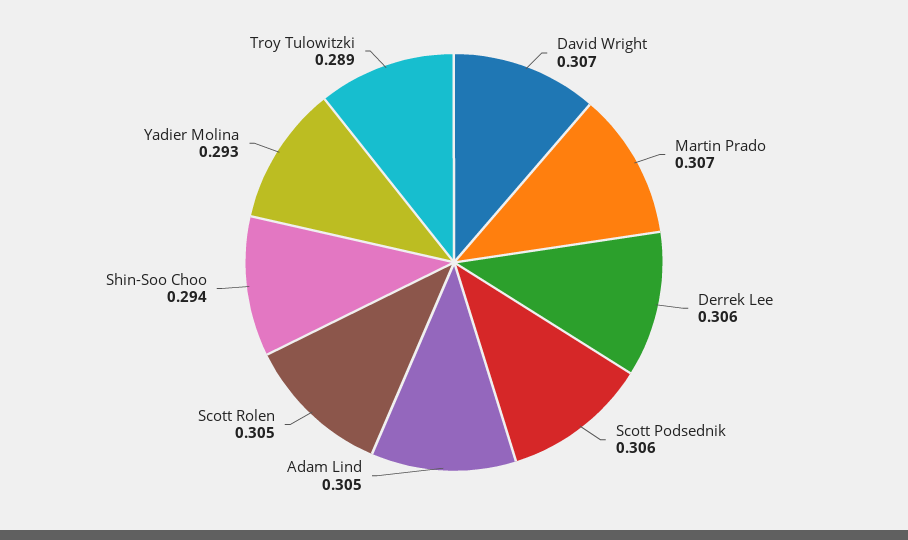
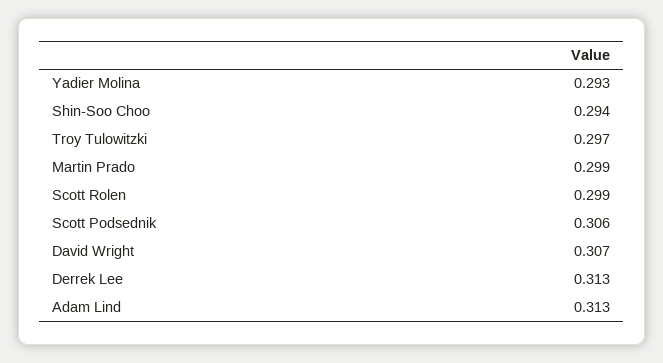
Martin Prado: 0.307 -> 0.299
Derrek Lee: 0.306 -> 0.313
Adam Lind: 0.305 -> 0.313
Scott Rolen: 0.305 -> 0.299
Troy Tulowitzki: 0.289 -> 0.297

